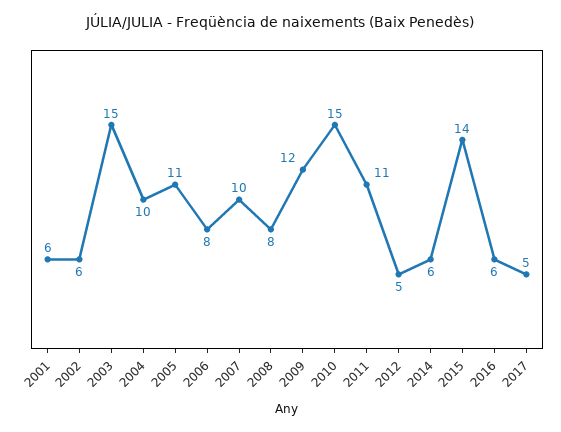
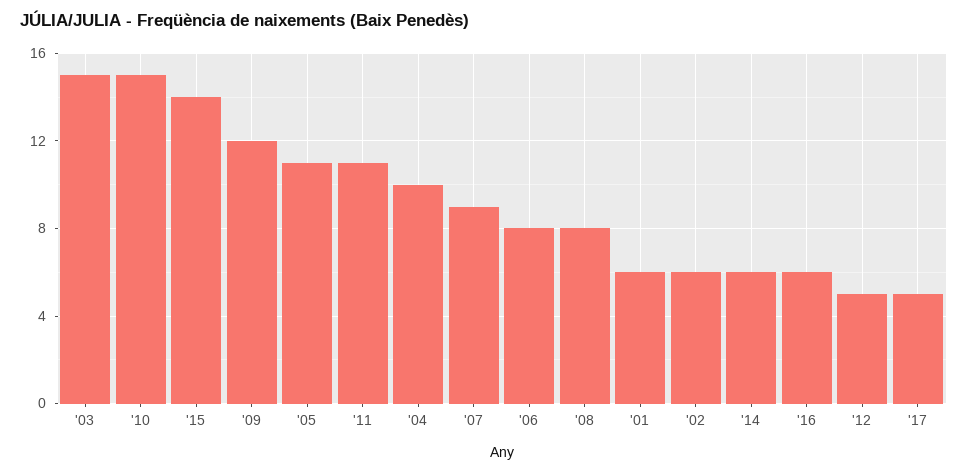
2007: 10 -> 9

